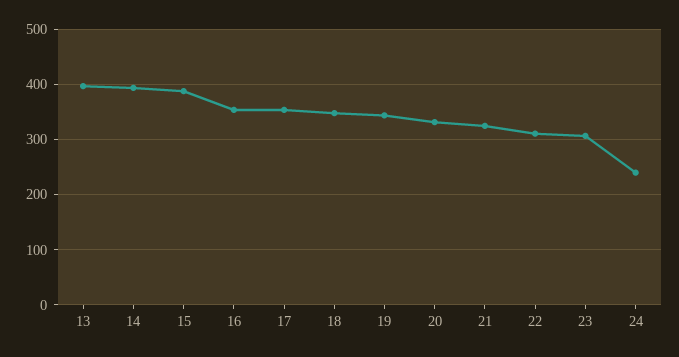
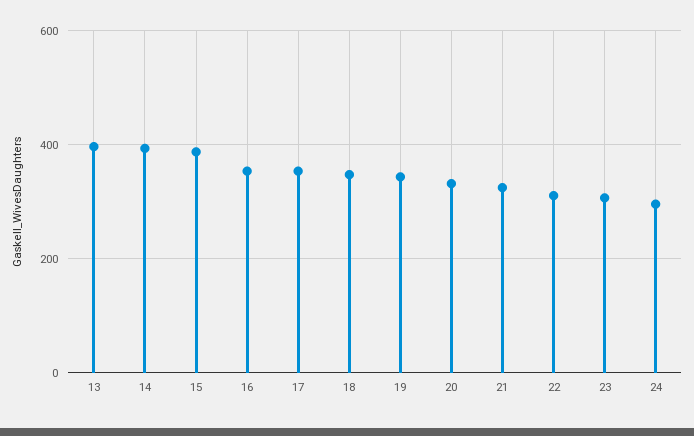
24: 240 -> 300

